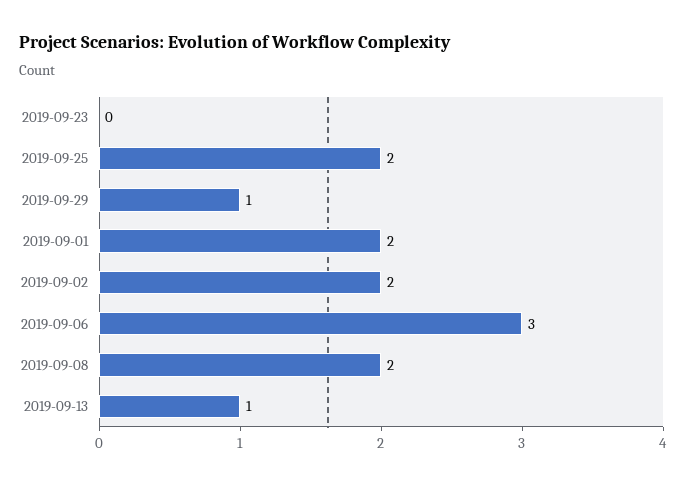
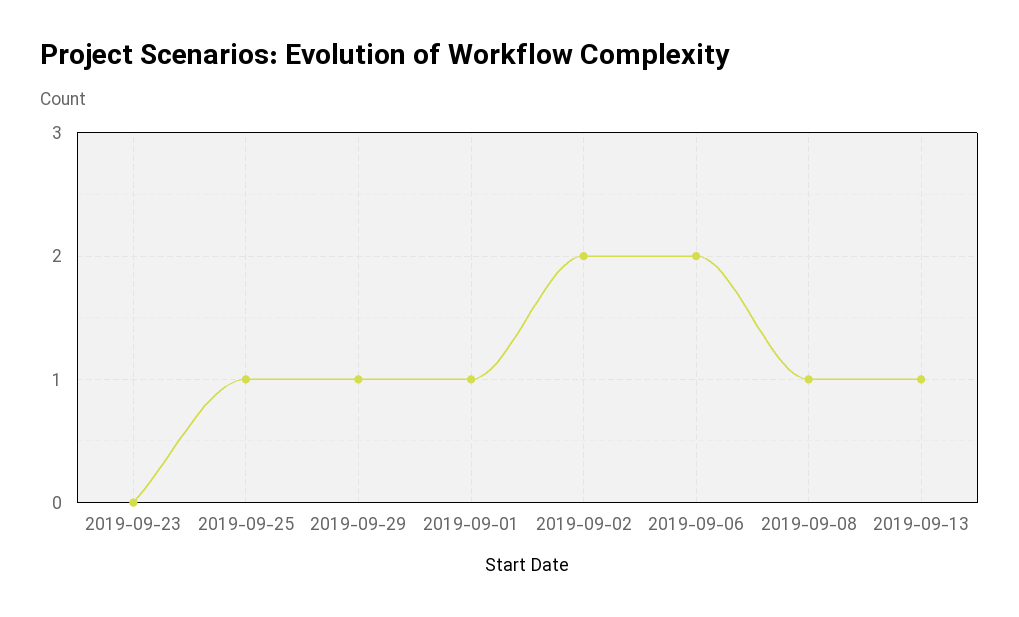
2019-09-25: 2 -> 1
2019-09-01: 2 -> 1
2019-09-06: 3 -> 2
2019-09-08: 2 -> 1

